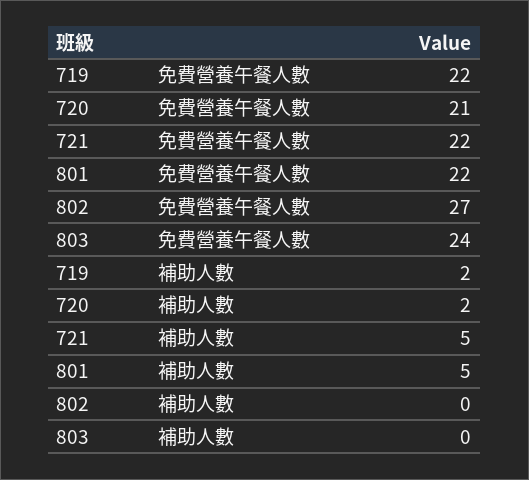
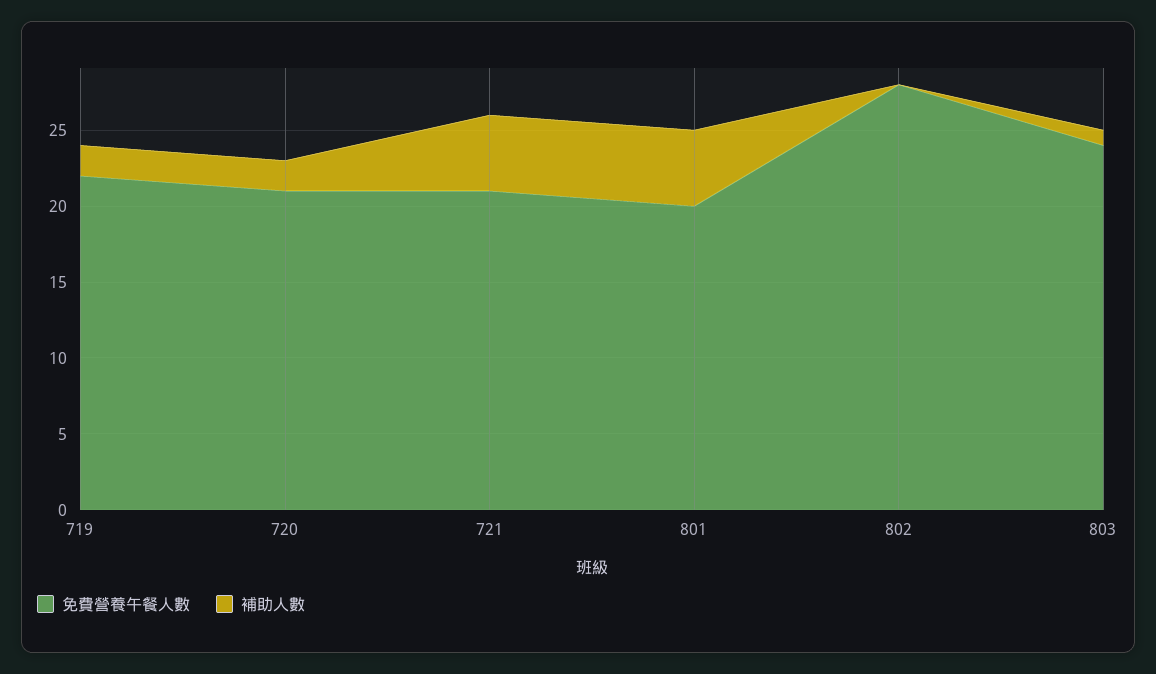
免費營養午餐人數, 721: 22 -> 21
免費營養午餐人數, 801: 22 -> 20
免費營養午餐人數, 802: 27 -> 28
補助人數, 803: 0 -> 1

